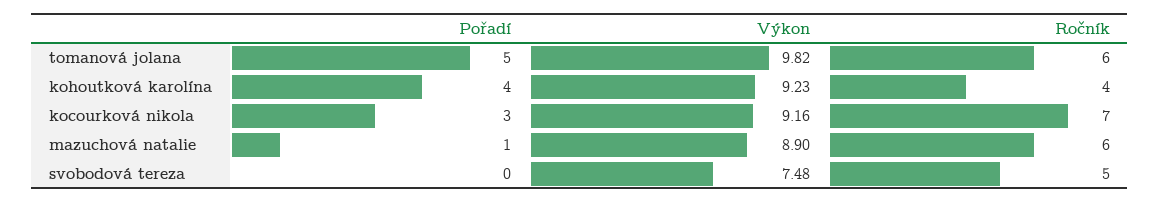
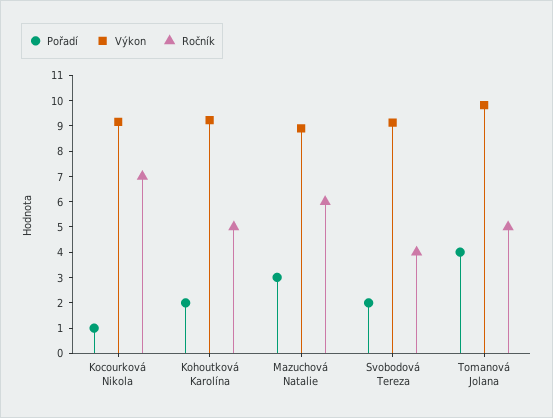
Pořadí, tomanová jolana: 5 -> 4
Ročník, tomanová jolana: 6 -> 5
Pořadí, kohoutková karolína: 4 -> 2
Ročník, kohoutková karolína: 4 -> 5
Pořadí, kocourková nikola: 3 -> 1
Pořadí, mazuchová natalie: 1 -> 3
Pořadí, svobodová tereza: 0 -> 2
Výkon, svobodová tereza: 7.48 -> 9
Ročník, svobodová tereza: 5 -> 4

